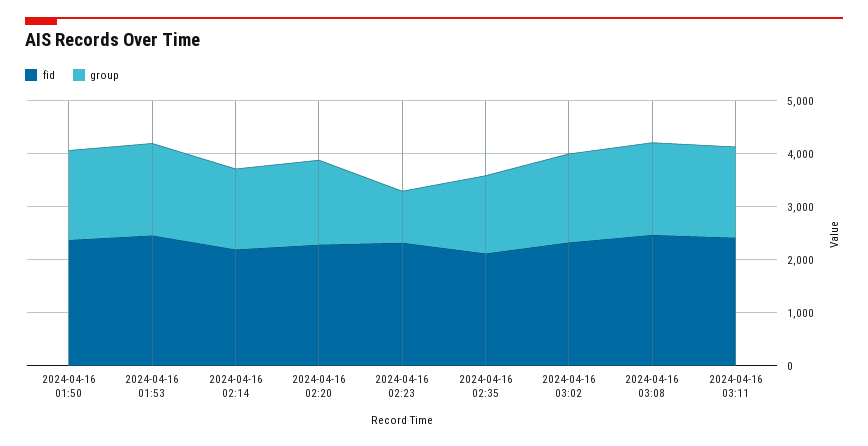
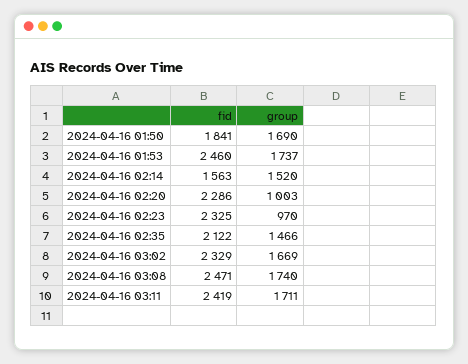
fid, 2024-04-16 01:50: 2400 -> 1841
fid, 2024-04-16 02:14: 2200 -> 1563
group, 2024-04-16 02:20: 1600 -> 1003

